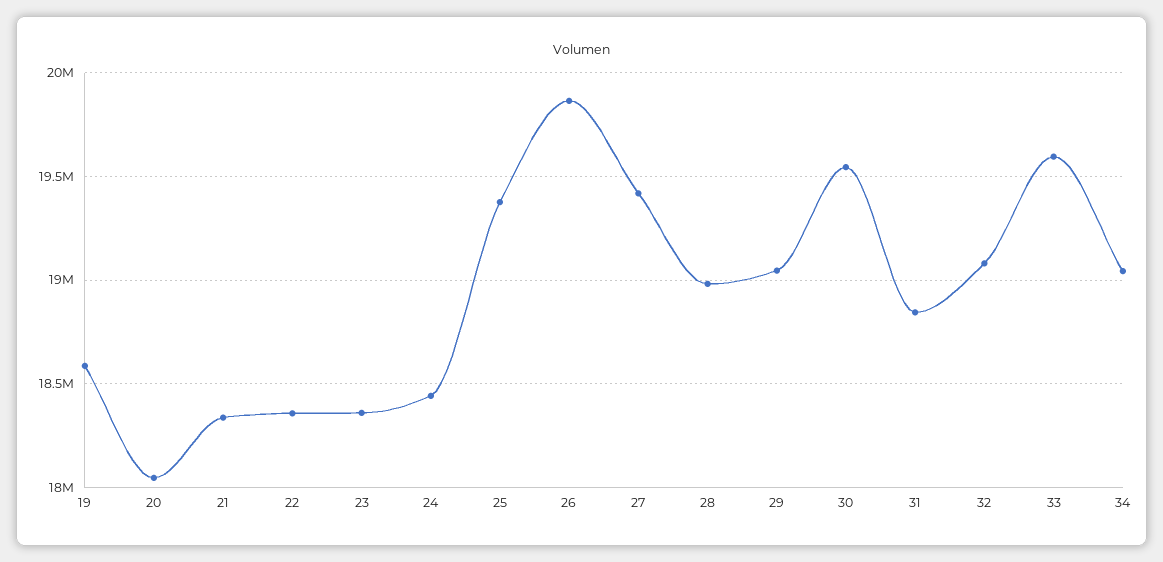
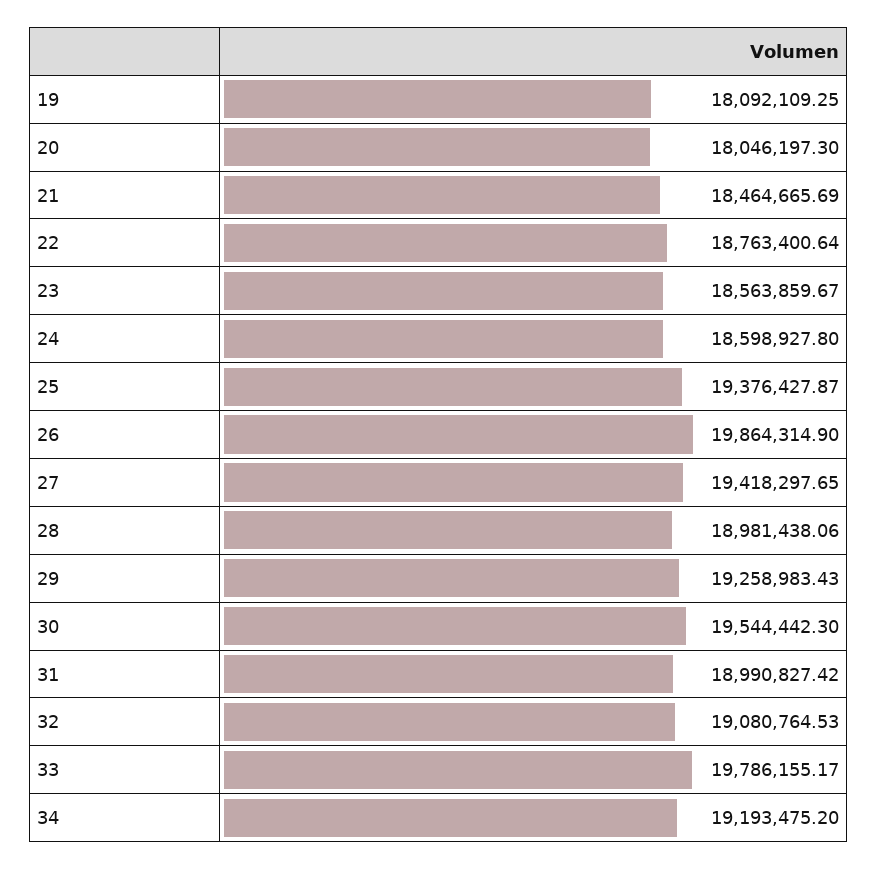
19: 18600000 -> 18092109.25
21: 18350000 -> 18464665.69
22: 18350000 -> 18763400.64
23: 18350000 -> 18563859.67
24: 18450000 -> 18598927.8
29: 19050000 -> 19258983.43
31: 18850000 -> 18990827.42
33: 19600000 -> 19786155.17
34: 19050000 -> 19193475.2

